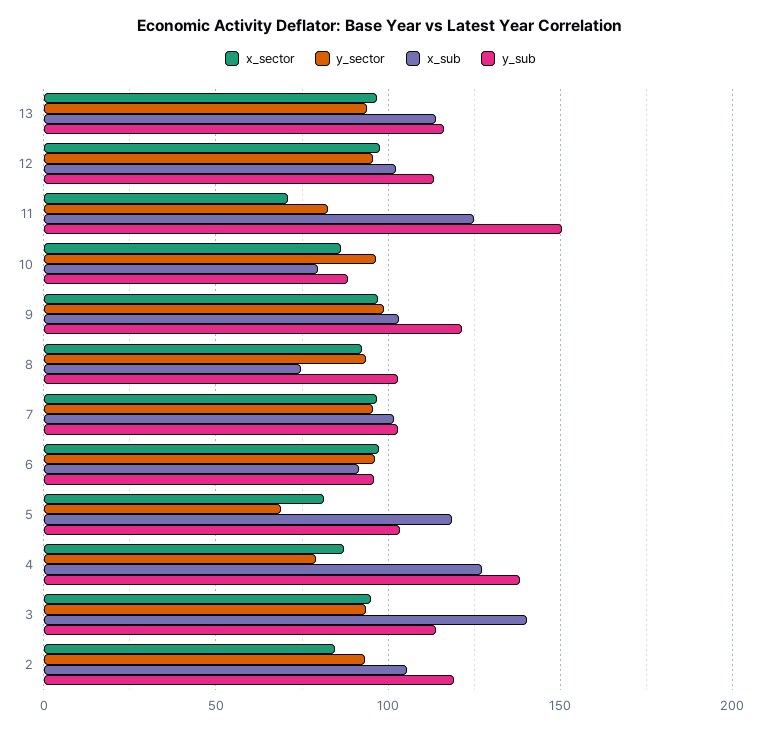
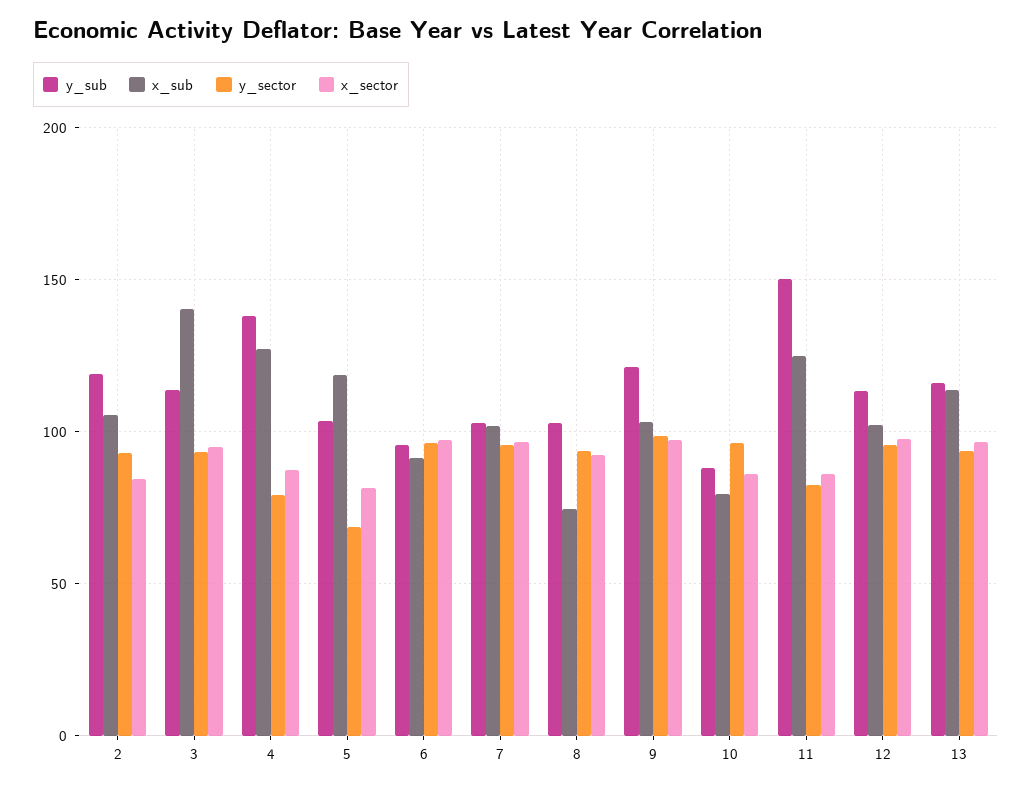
x_sector, 11: 70 -> 85

